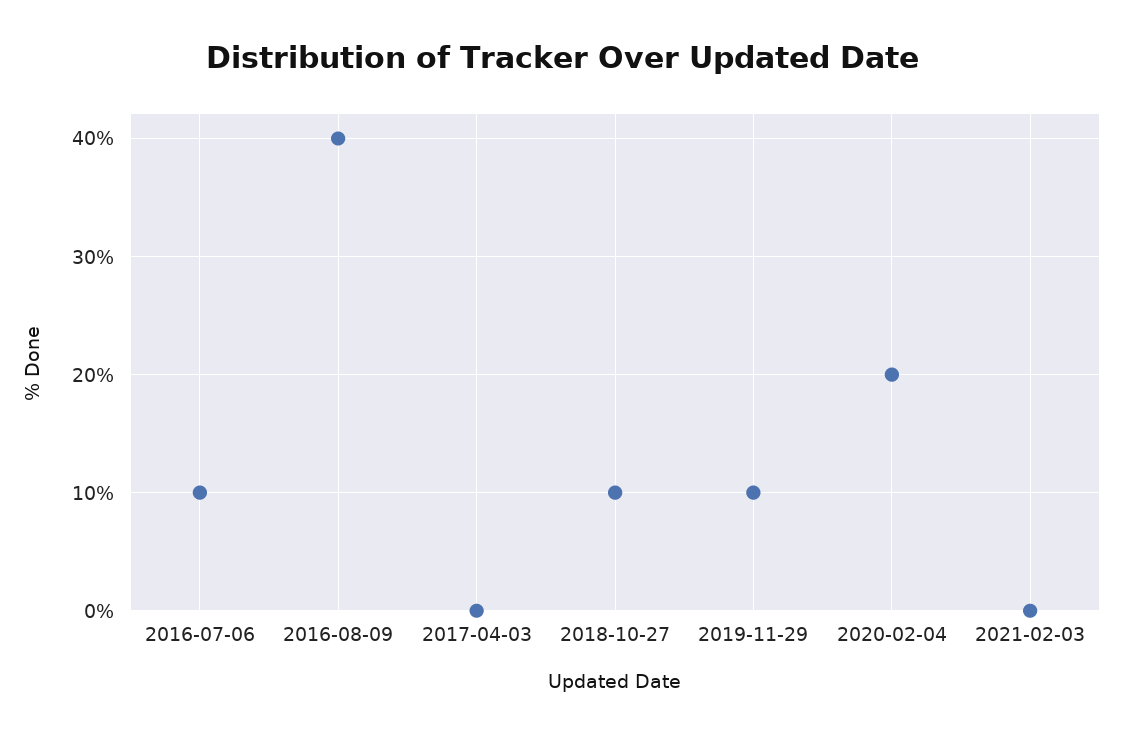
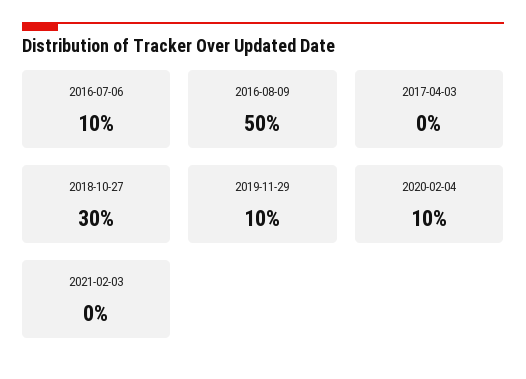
2016-08-09: 40 -> 50
2018-10-27: 10 -> 30
2020-02-04: 20 -> 10

